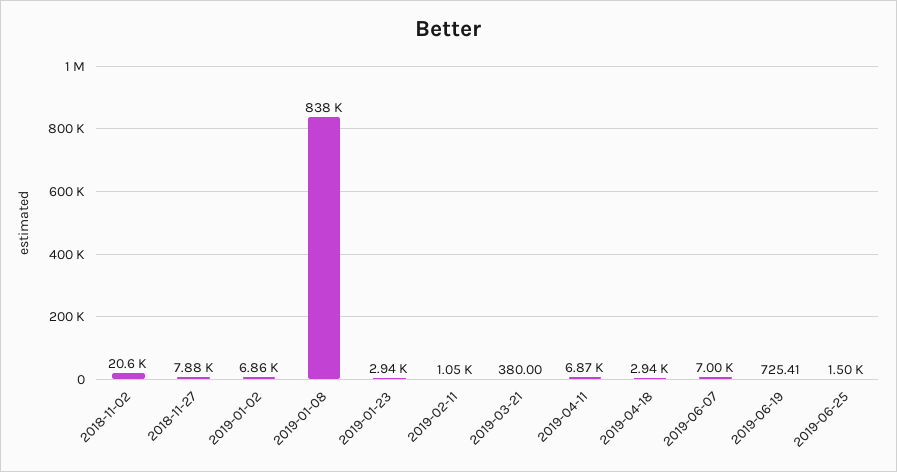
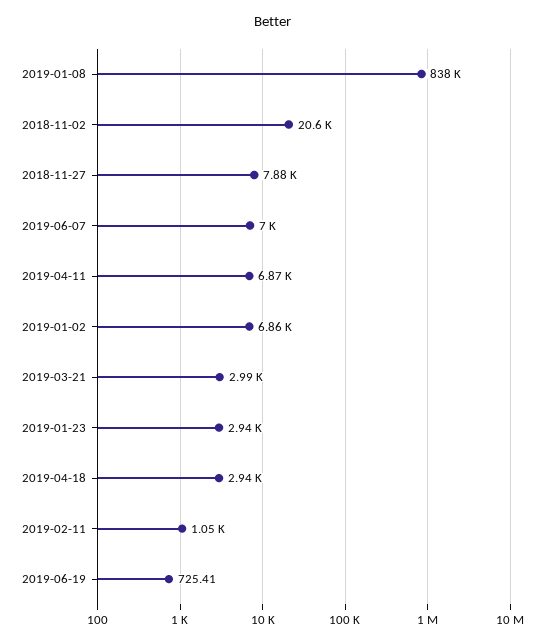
2019-03-21: 380 -> 2990
2019-06-25: 1500 -> none

